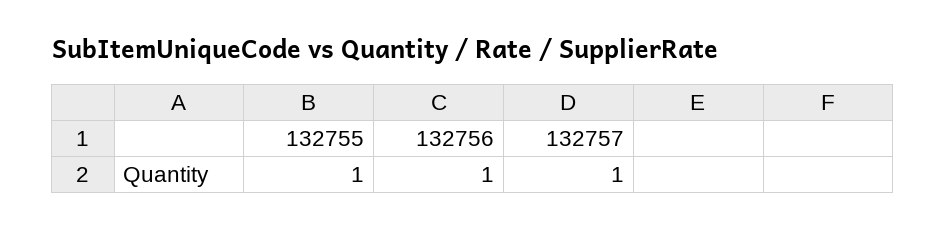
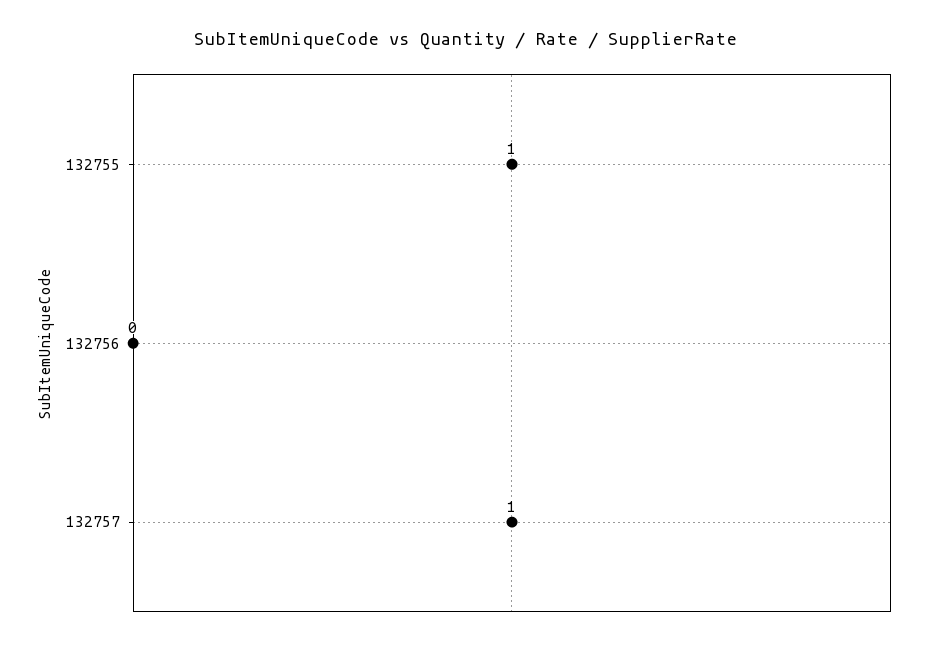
132756: 1 -> 0

